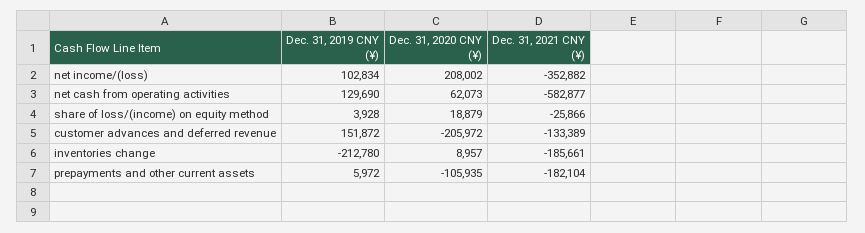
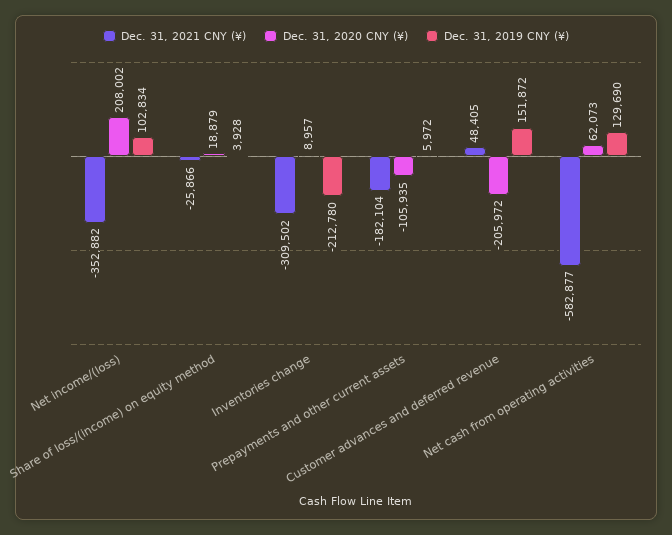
Dec. 31, 2021 CNY (¥), customer advances and deferred revenue: -133389 -> 48405
Dec. 31, 2021 CNY (¥), inventories change: -185661 -> -309502

